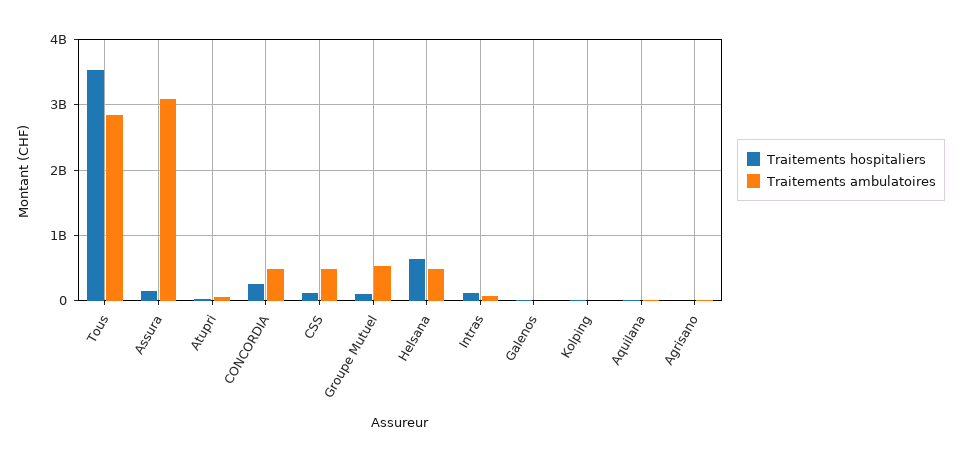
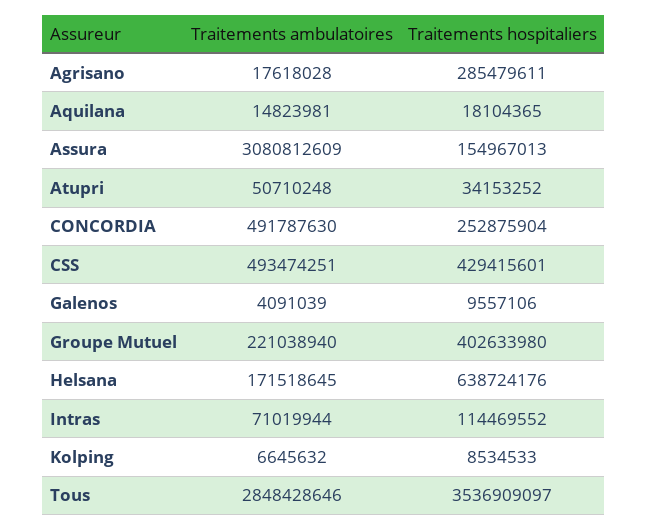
Traitements hospitaliers, CSS: 100000000 -> 429415601
Traitements hospitaliers, Groupe Mutuel: 100000000 -> 402633980
Traitements ambulatoires, Groupe Mutuel: 500000000 -> 221038940
Traitements ambulatoires, Helsana: 500000000 -> 171518645
Traitements hospitaliers, Agrisano: 0 -> 285479611

